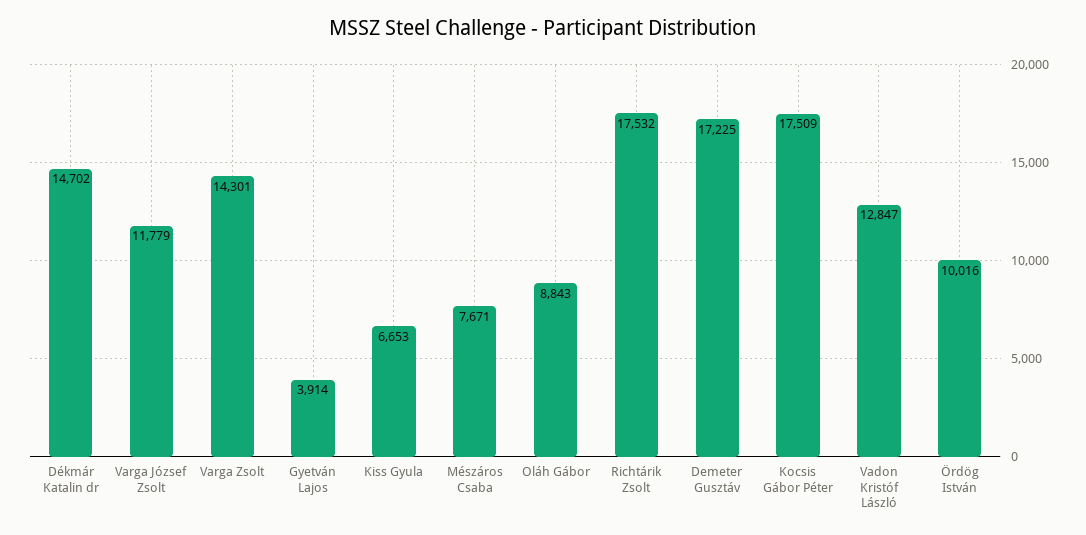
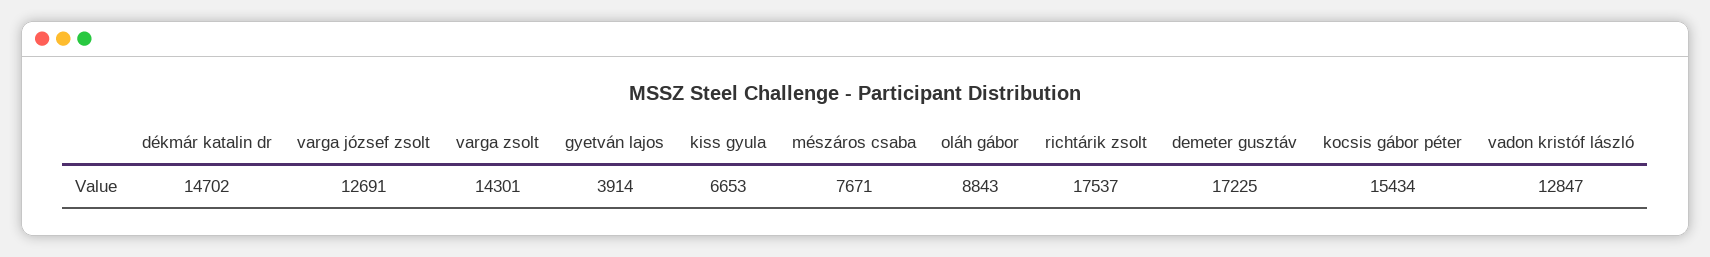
Varga József Zsolt: 11779 -> 12691
Richtárik Zsolt: 17532 -> 17537
Kocsis Gábor Péter: 17509 -> 15434
Ördög István: 10016 -> none

